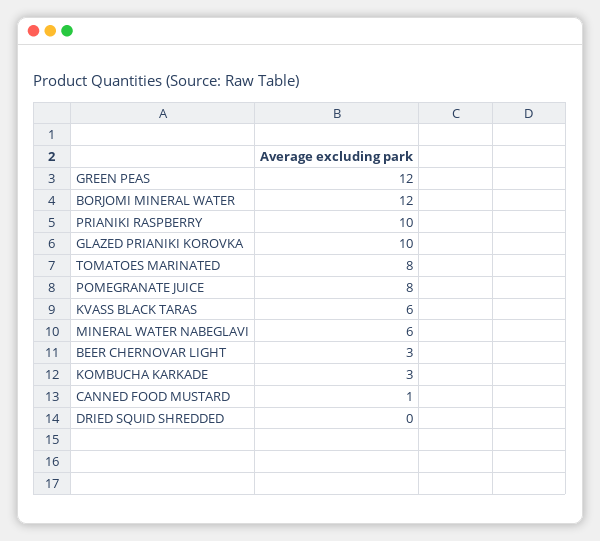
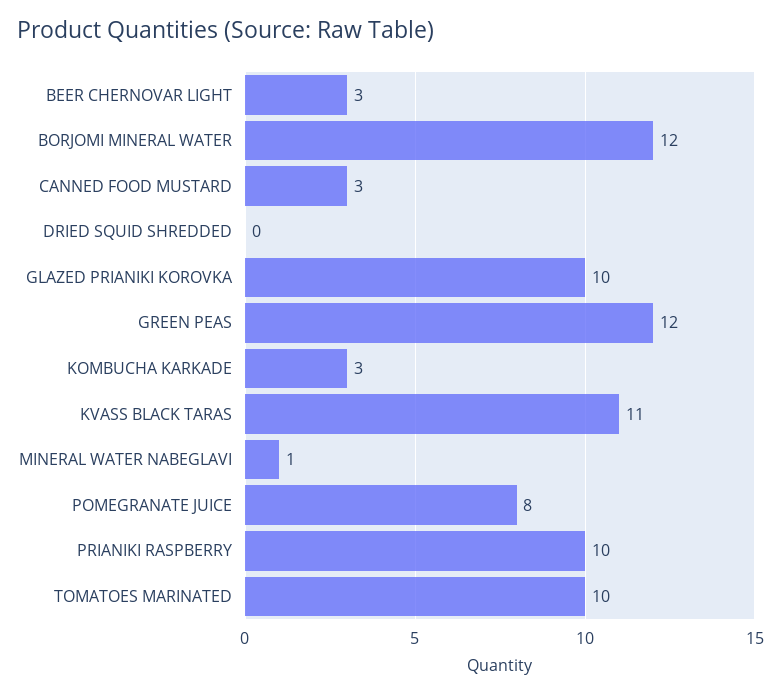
TOMATOES MARINATED: 8 -> 10
KVASS BLACK TARAS: 6 -> 11
MINERAL WATER NABEGLAVI: 6 -> 1
CANNED FOOD MUSTARD: 1 -> 3

